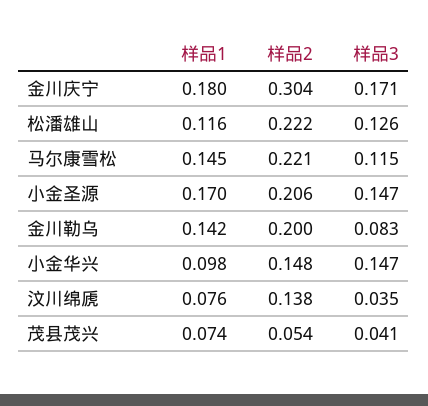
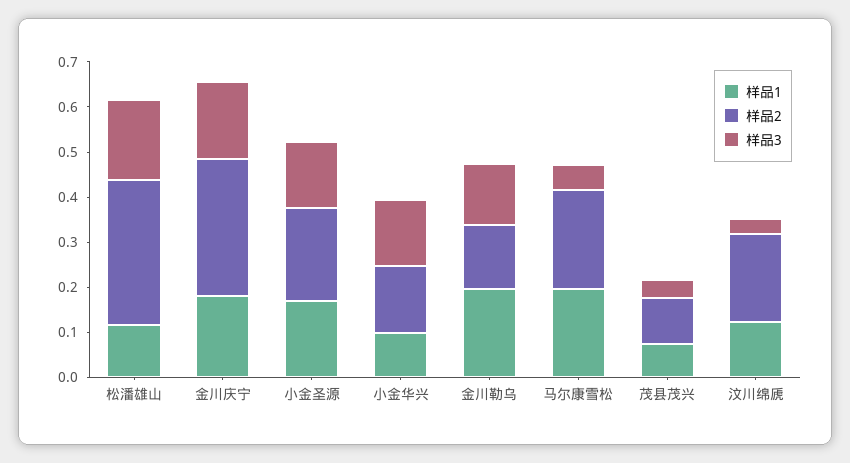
样品2, 松潘雄山: 0.222 -> 0.32
样品3, 松潘雄山: 0.126 -> 0.18
样品1, 马尔康雪松: 0.145 -> 0.2
样品3, 马尔康雪松: 0.115 -> 0.06
样品1, 金川勒乌: 0.142 -> 0.2
样品2, 金川勒乌: 0.2 -> 0.14
样品3, 金川勒乌: 0.083 -> 0.14
样品1, 汶川绵虒: 0.076 -> 0.12
样品2, 汶川绵虒: 0.138 -> 0.2
样品2, 茂县茂兴: 0.054 -> 0.1

